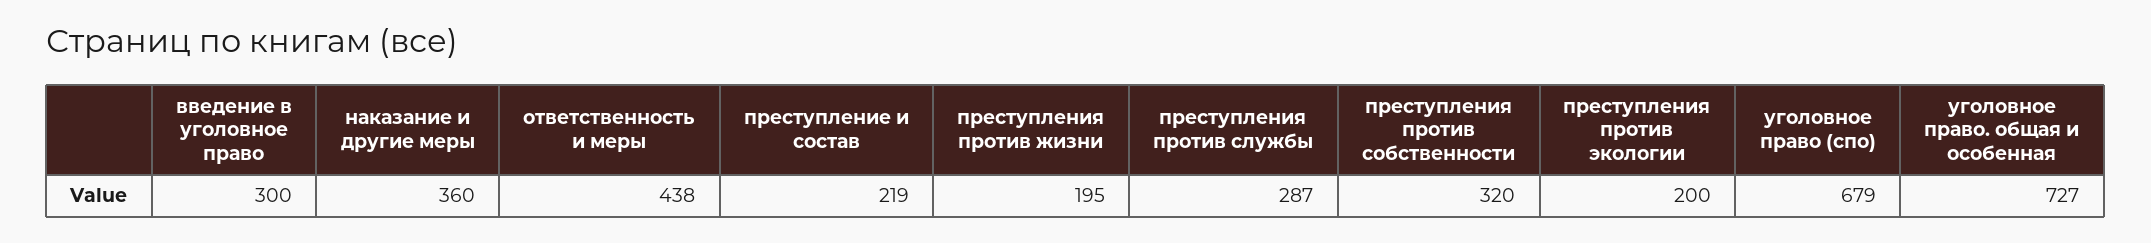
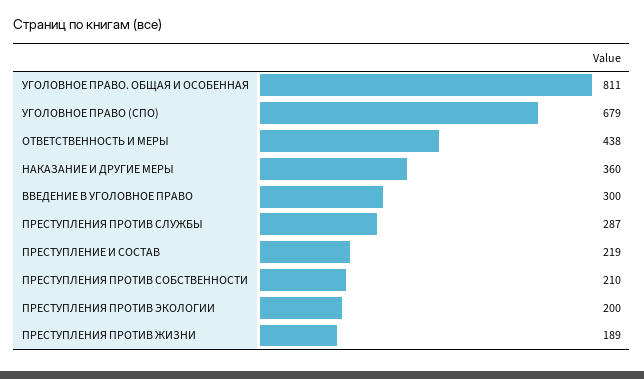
преступления против жизни: 195 -> 189
преступления против собственности: 320 -> 210
уголовное право. общая и особенная: 727 -> 811

